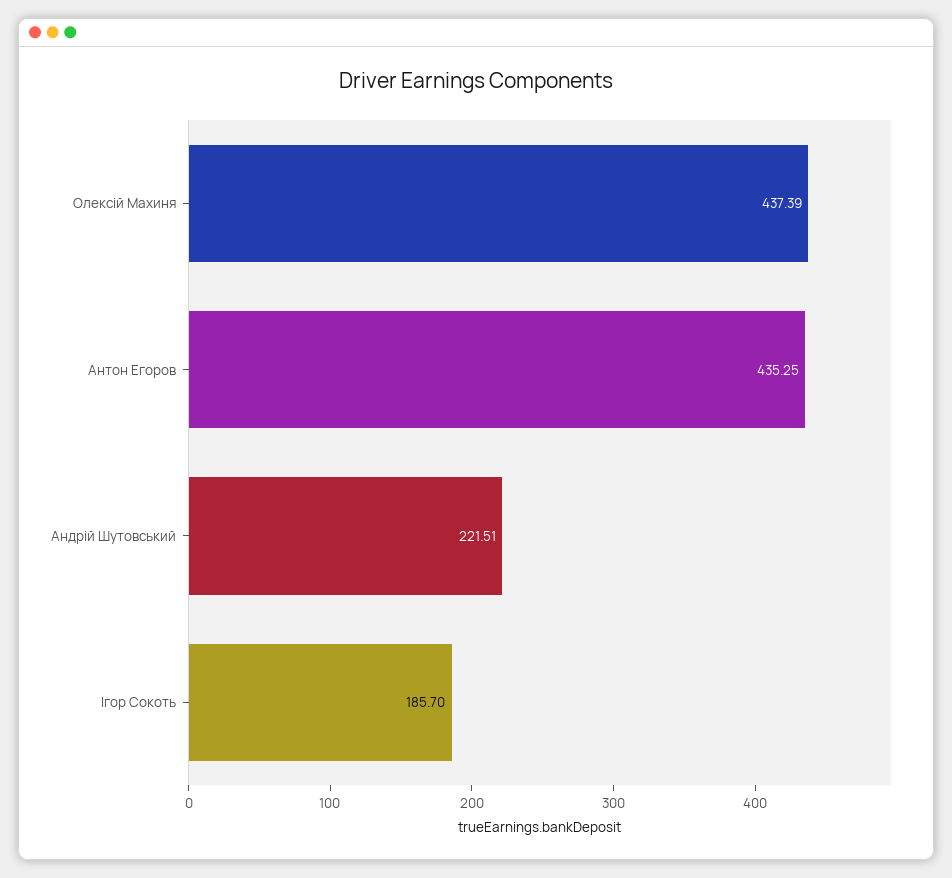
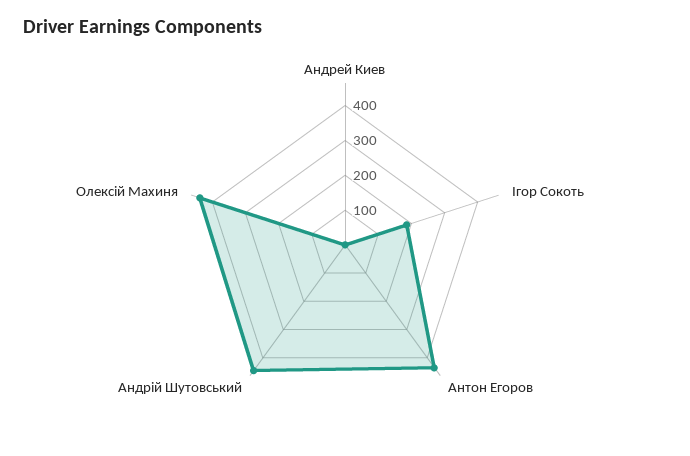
Андрій Шутовський: 221.51 -> 450
Андрей Киев: none -> 0

